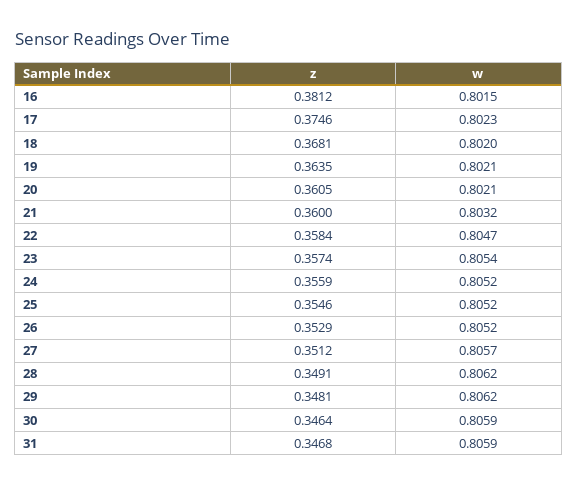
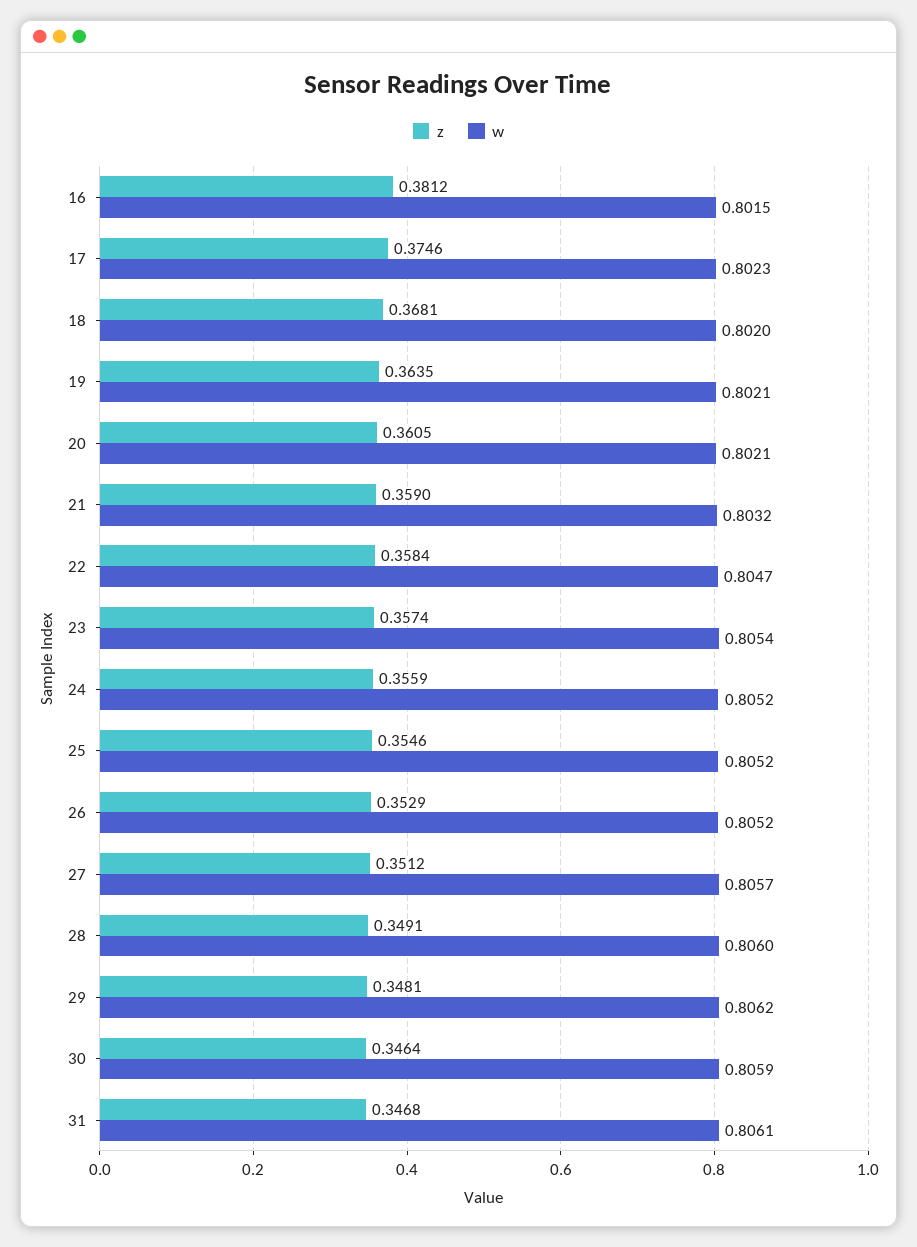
z, 21: 0.36 -> 0.359
w, 28: 0.8062 -> 0.806
w, 31: 0.8059 -> 0.8061

